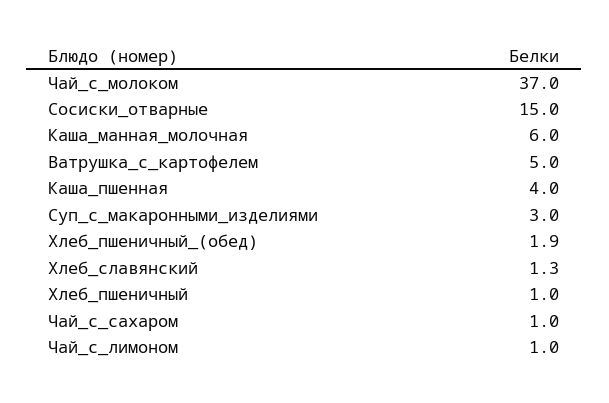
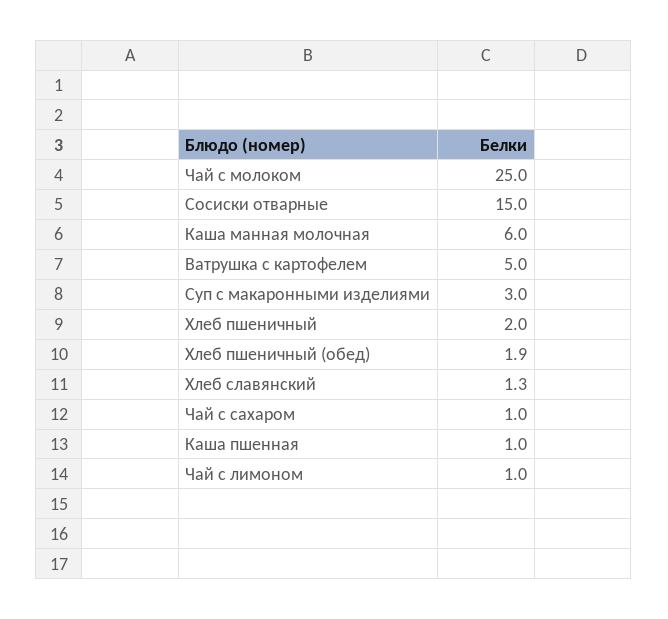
Чай_с_молоком: 37 -> 25
Каша_пшенная: 4 -> 1
Хлеб_пшеничный: 1 -> 2

